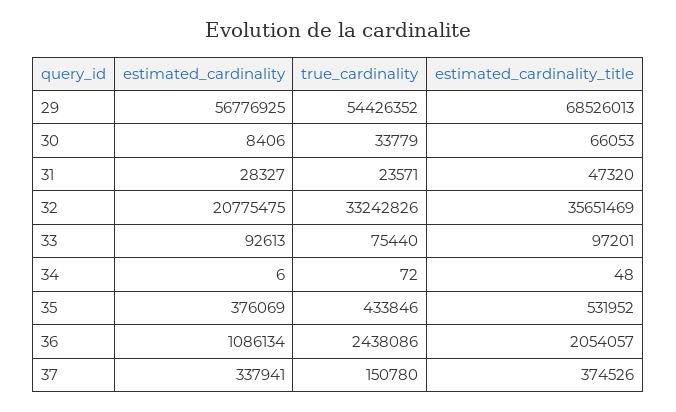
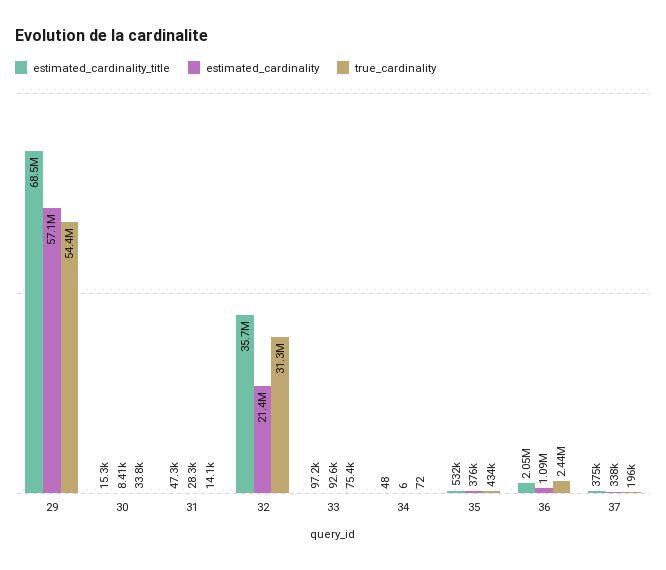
estimated_cardinality, 29: 56776925 -> 57100000
estimated_cardinality_title, 30: 66053 -> 15300
true_cardinality, 31: 23571 -> 14100
estimated_cardinality, 32: 20775475 -> 21400000
true_cardinality, 32: 33242826 -> 31300000
true_cardinality, 37: 150780 -> 196000

